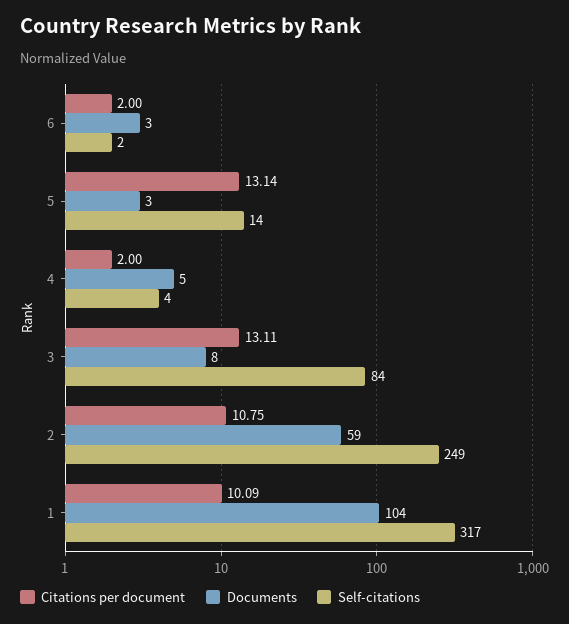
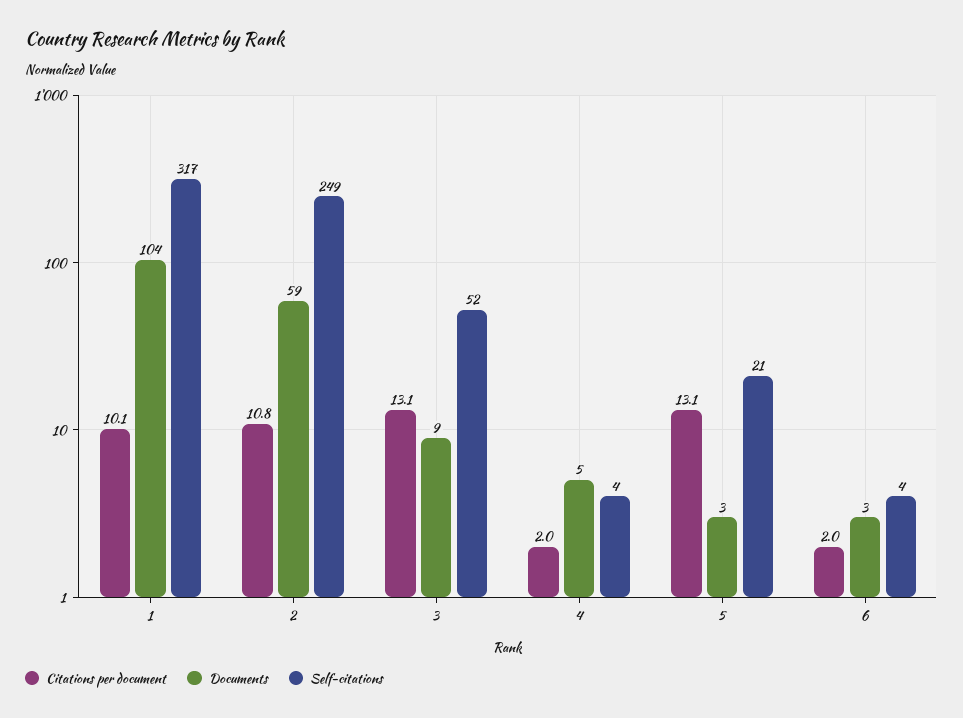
Self-citations, 6: 2 -> 4
Self-citations, 5: 14 -> 21
Documents, 3: 8 -> 9
Self-citations, 3: 84 -> 52

